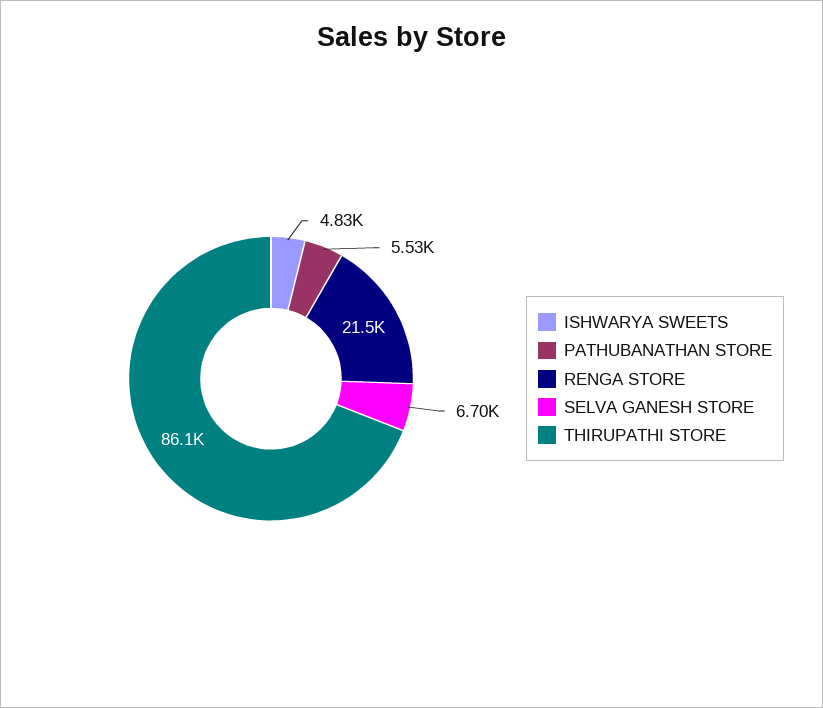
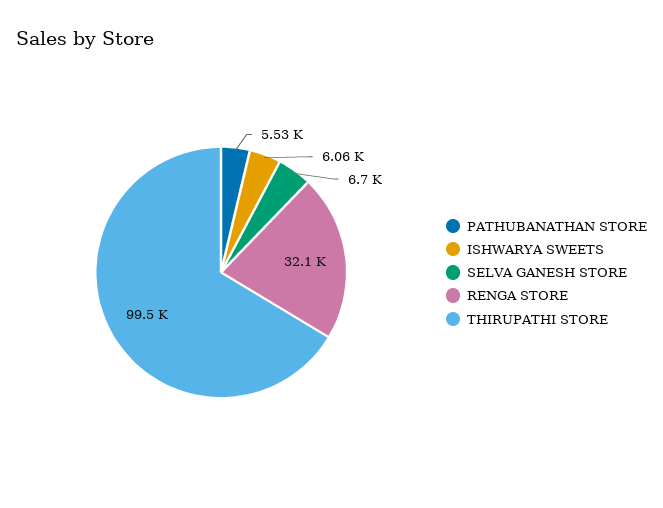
ISHWARYA SWEETS: 4830 -> 6060
RENGA STORE: 21500 -> 32100
THIRUPATHI STORE: 86100 -> 99500

